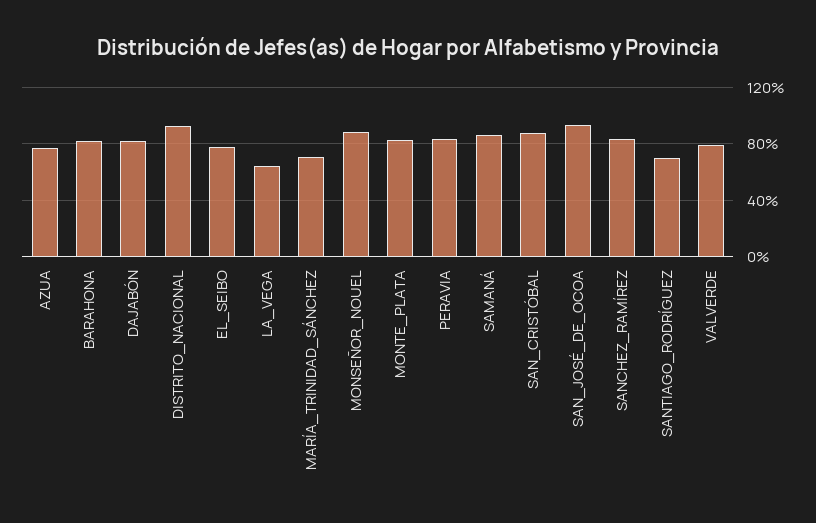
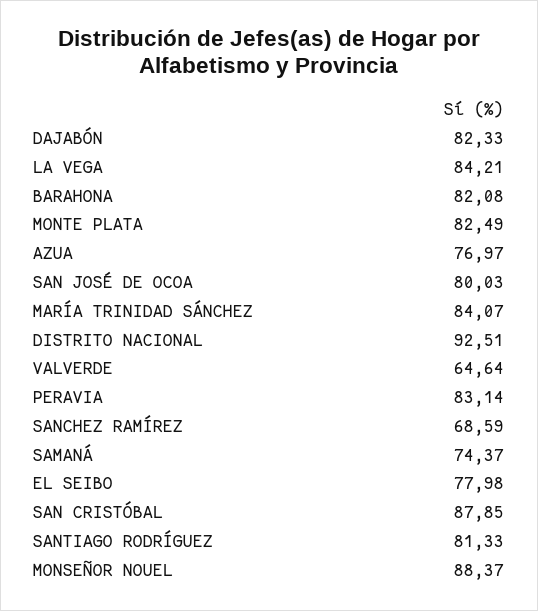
LA_VEGA: 65 -> 84.21
MARÍA_TRINIDAD_SÁNCHEZ: 70 -> 84.07
SAMANÁ: 85 -> 74.37
SAN_JOSÉ_DE_OCOA: 95 -> 80.03
SANCHEZ_RAMÍREZ: 85 -> 68.59
SANTIAGO_RODRÍGUEZ: 70 -> 81.33
VALVERDE: 80 -> 64.64

